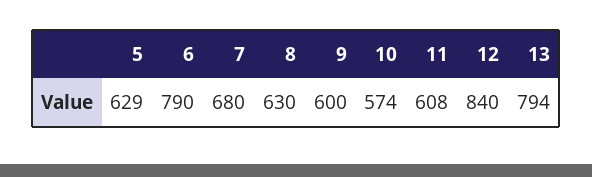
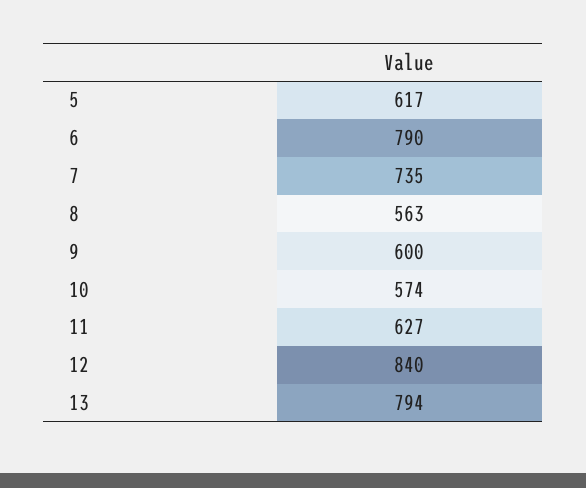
5: 629 -> 617
7: 680 -> 735
8: 630 -> 563
11: 608 -> 627

